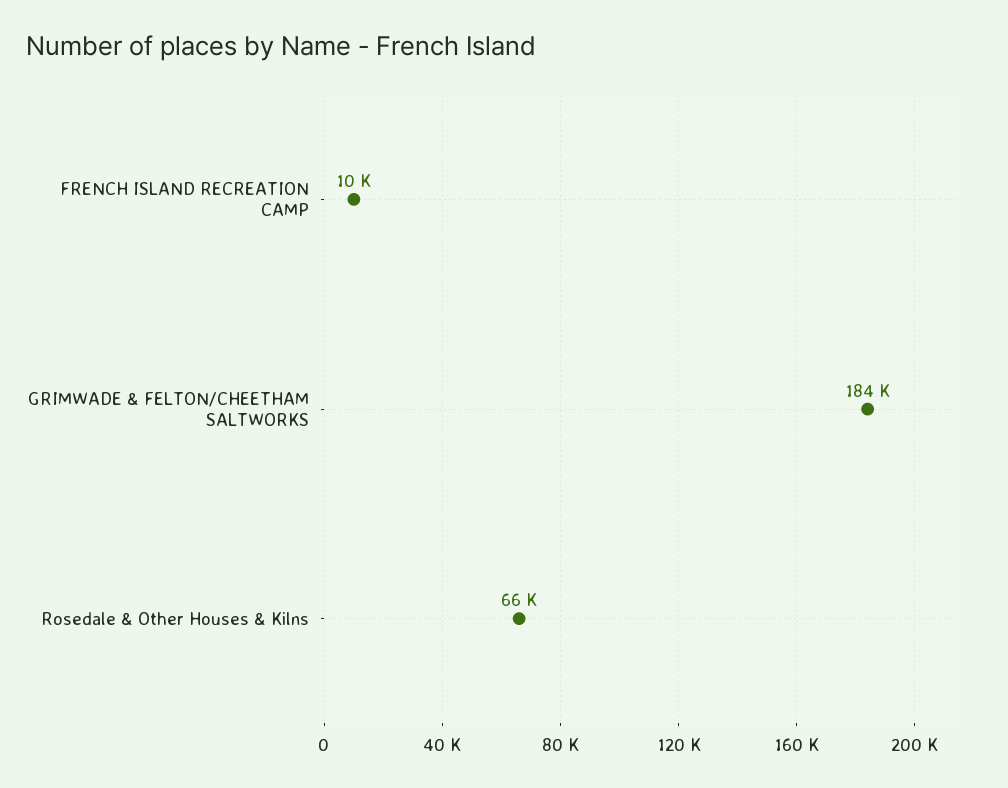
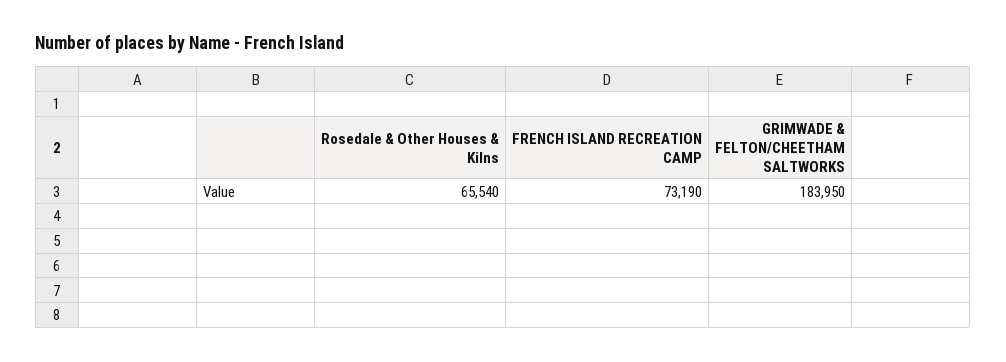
FRENCH ISLAND RECREATION CAMP: 10000 -> 73190

